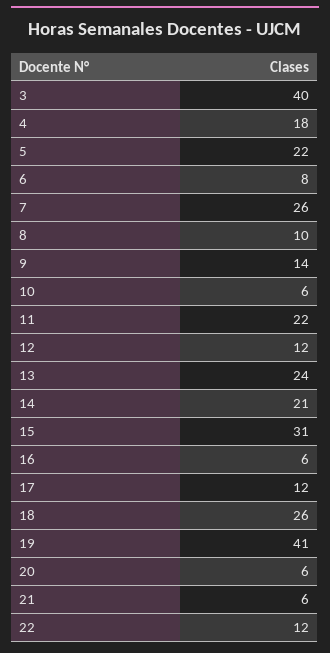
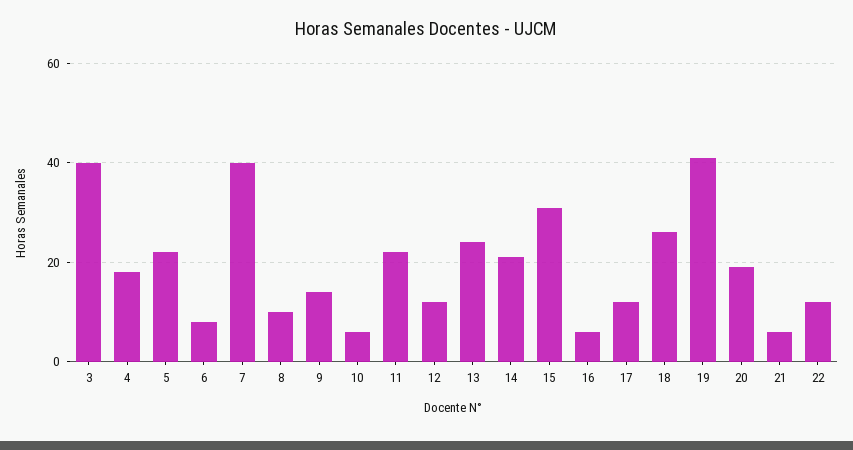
7: 26 -> 40
20: 6 -> 20

